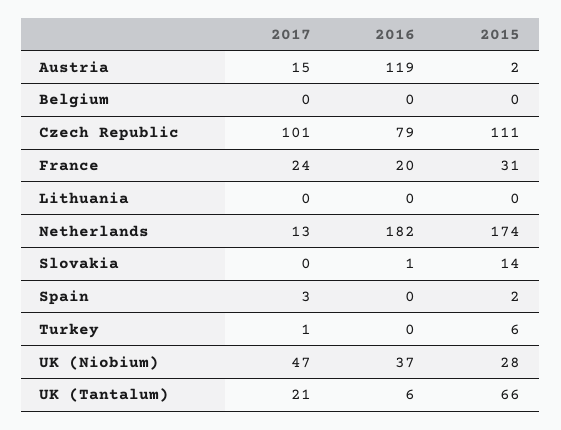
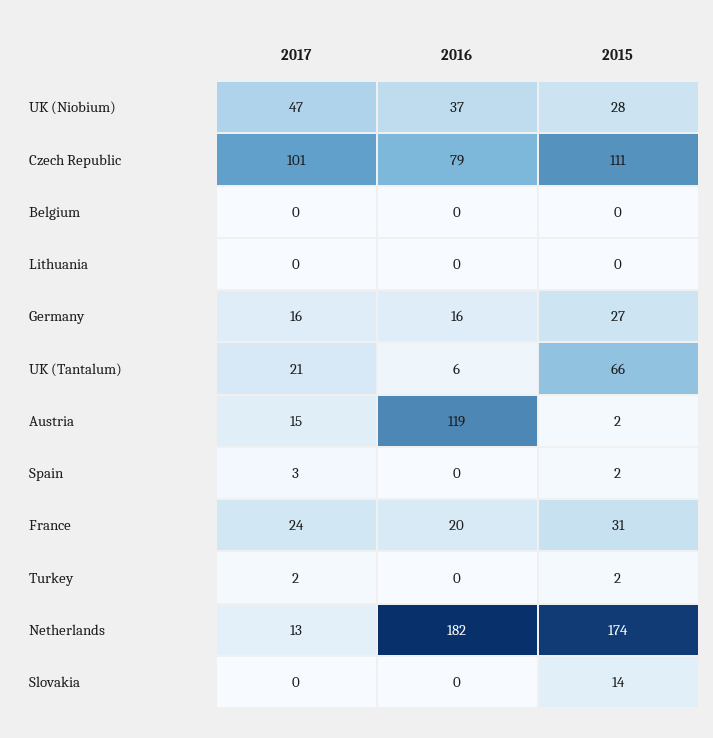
2016, Slovakia: 1 -> 0
2017, Turkey: 1 -> 2
2015, Turkey: 6 -> 2
2017, Germany: none -> 16
2016, Germany: none -> 16
2015, Germany: none -> 27

